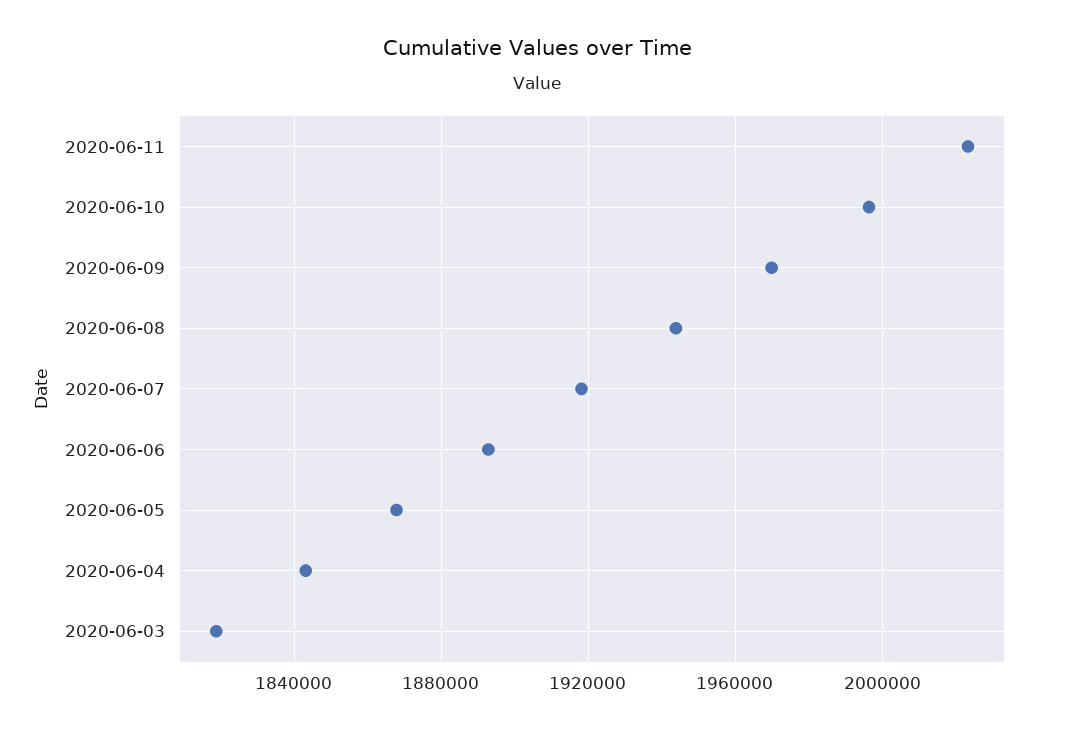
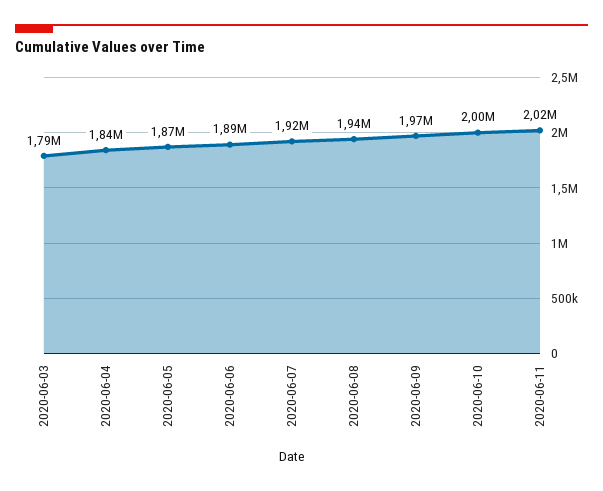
2020-06-03: 1820000 -> 1790000

